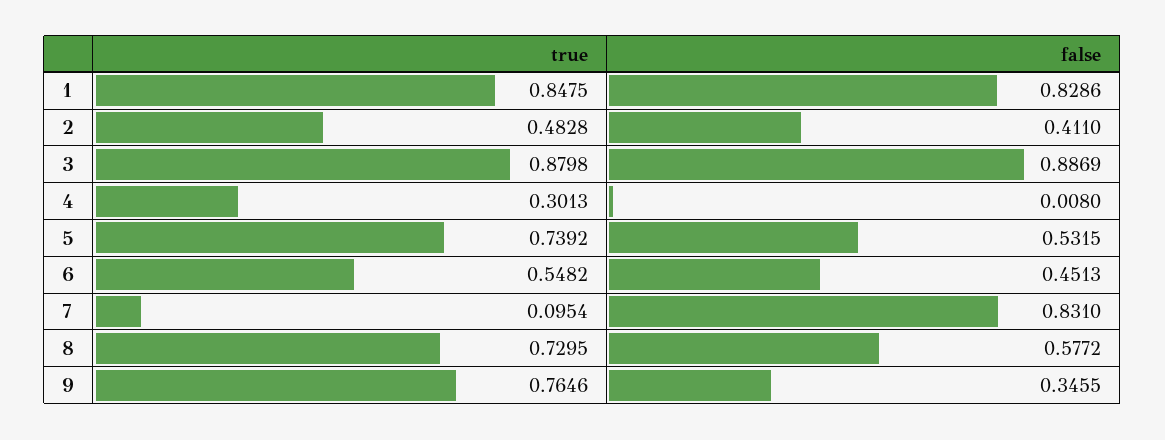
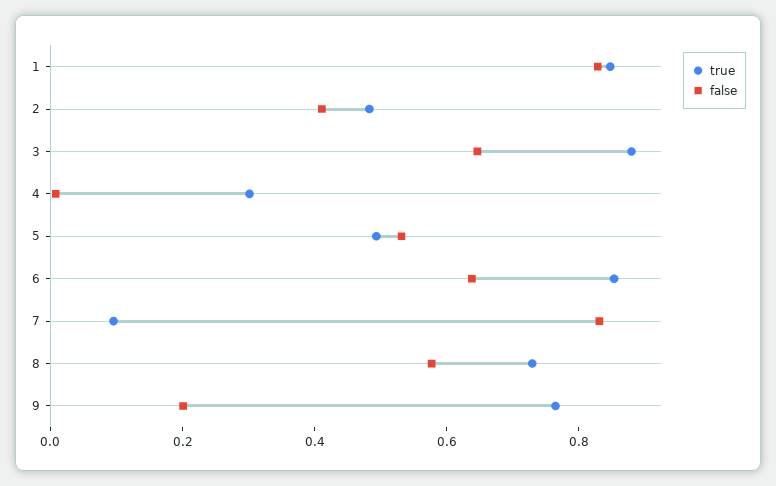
false, 3: 0.8869 -> 0.65
true, 5: 0.7392 -> 0.5
true, 6: 0.5482 -> 0.85
false, 6: 0.4513 -> 0.65
false, 9: 0.3455 -> 0.2

